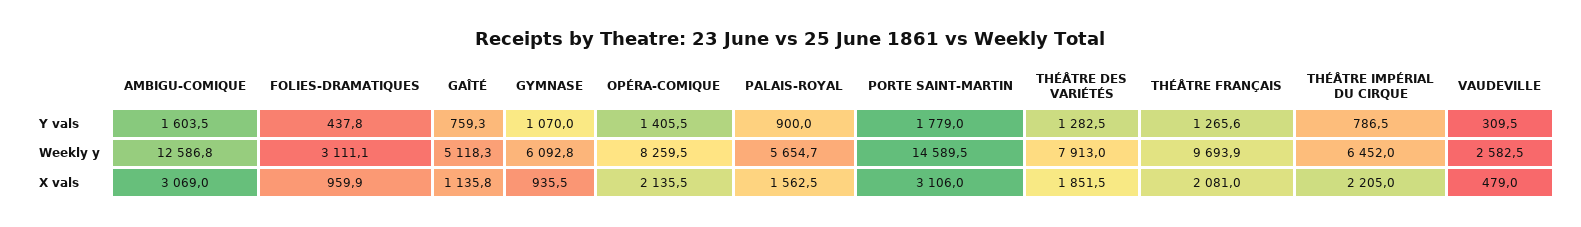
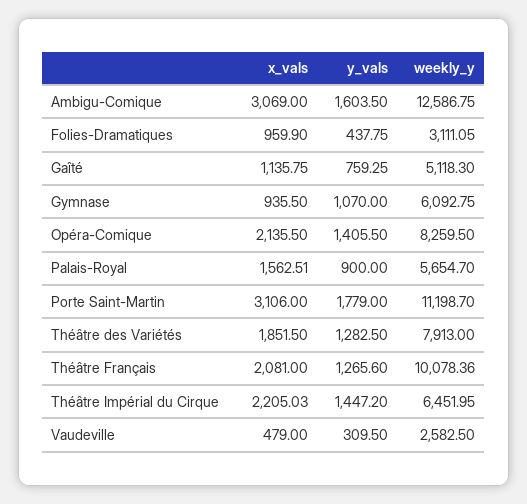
THÉÂTRE IMPÉRIAL DU CIRQUE, Y vals: 786.5 -> 1447.2
PORTE SAINT-MARTIN, Weekly y: 14589.5 -> 11198.7
THÉÂTRE FRANÇAIS, Weekly y: 9693.9 -> 10078.36

